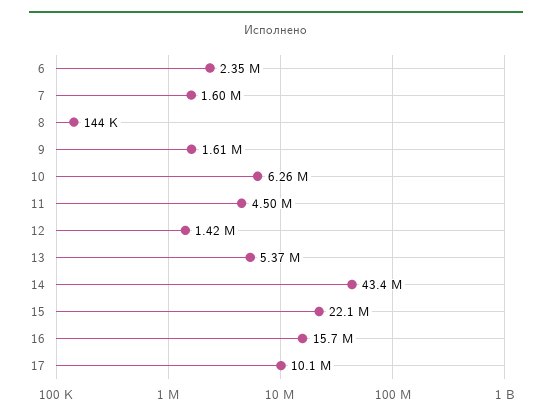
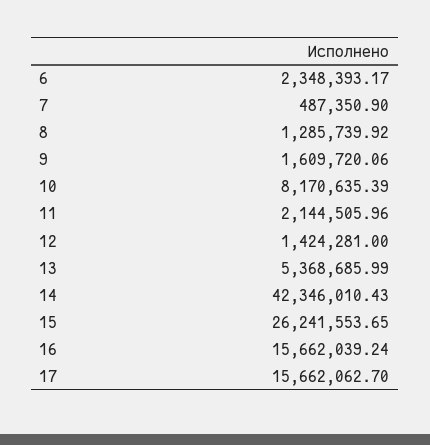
7: 1600000 -> 487350.9
8: 144000 -> 1285739.92
10: 6260000 -> 8170635.39
11: 4500000 -> 2144505.96
14: 43400000 -> 42346010.43
15: 22100000 -> 26241553.65
17: 10100000 -> 15662062.7

